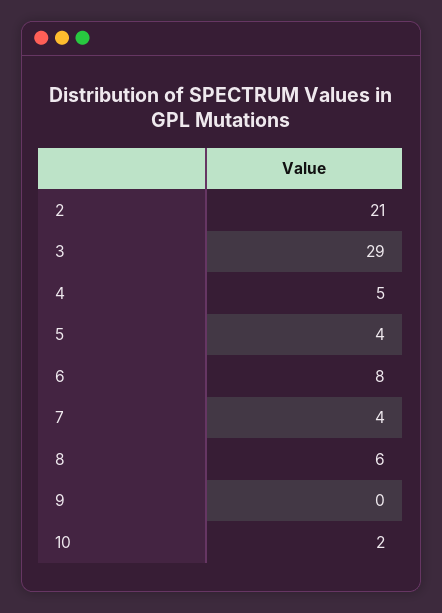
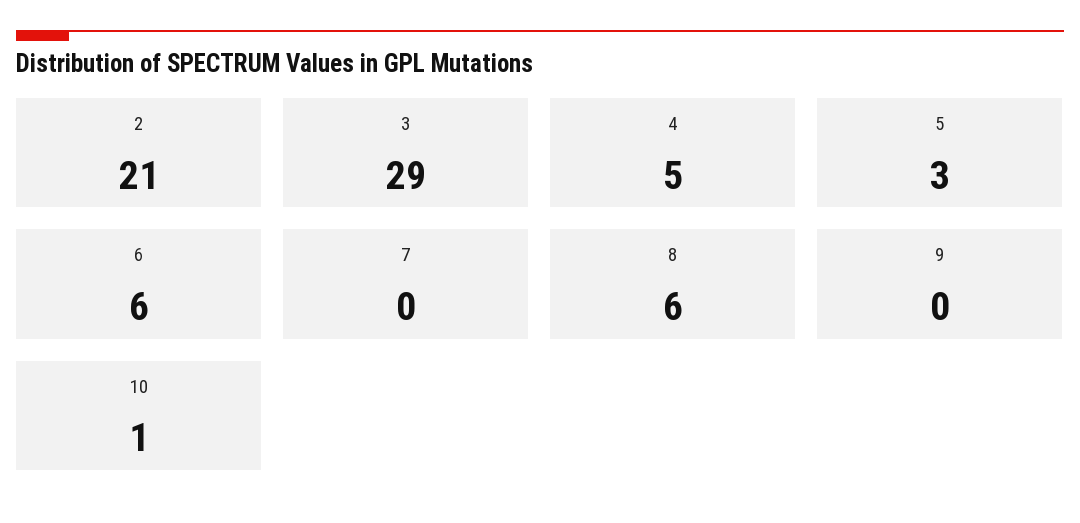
5: 4 -> 3
6: 8 -> 6
7: 4 -> 0
10: 2 -> 1

